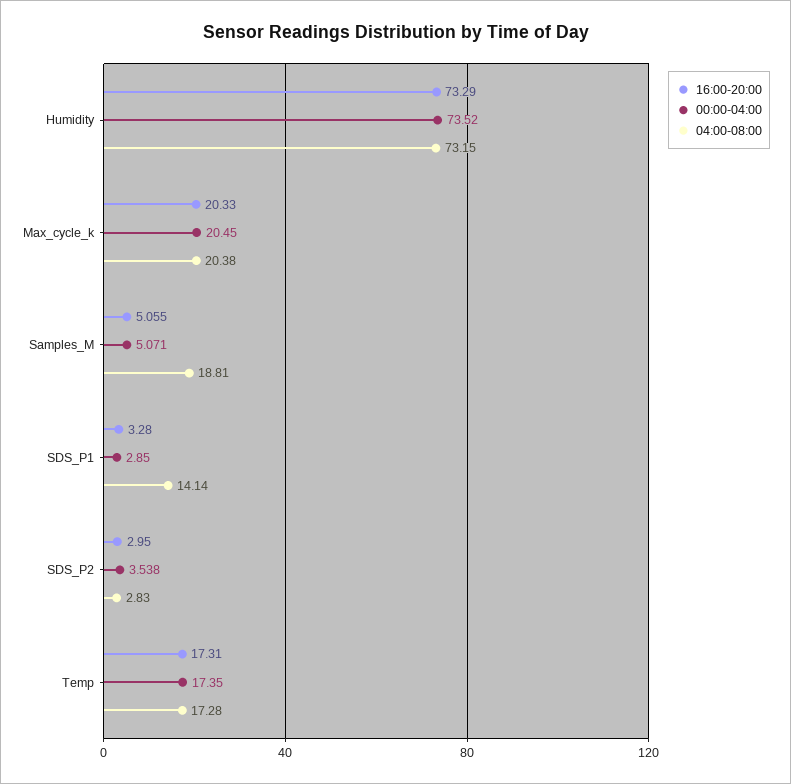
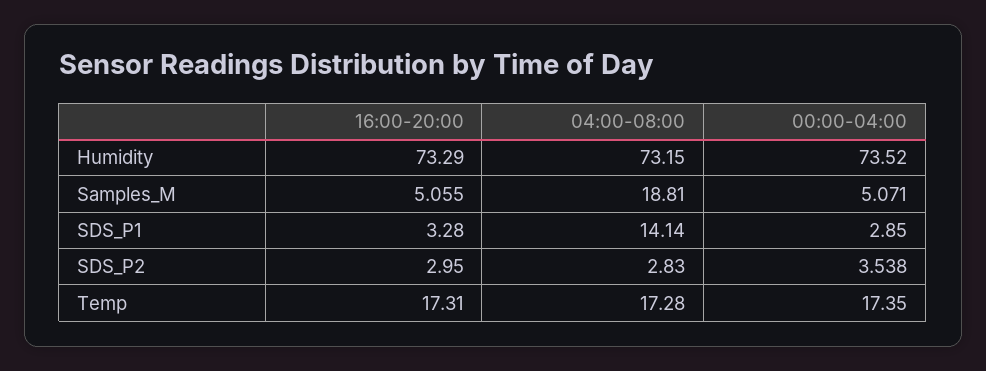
16:00-20:00, Max_cycle_k: 20.33 -> none
00:00-04:00, Max_cycle_k: 20.45 -> none
04:00-08:00, Max_cycle_k: 20.38 -> none

